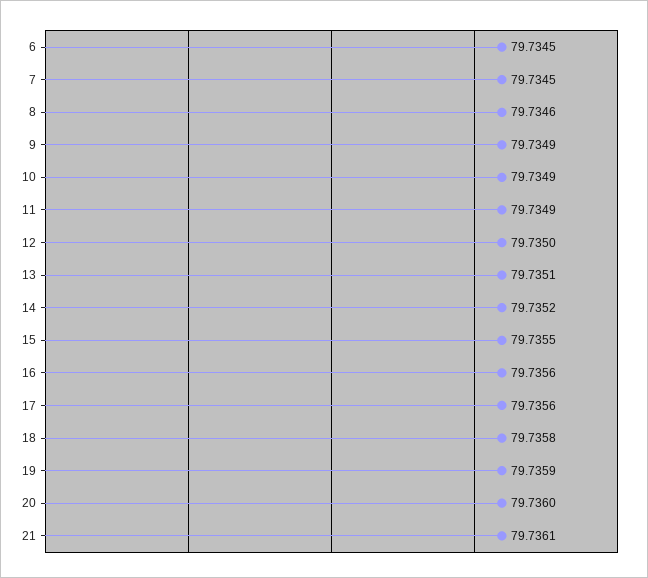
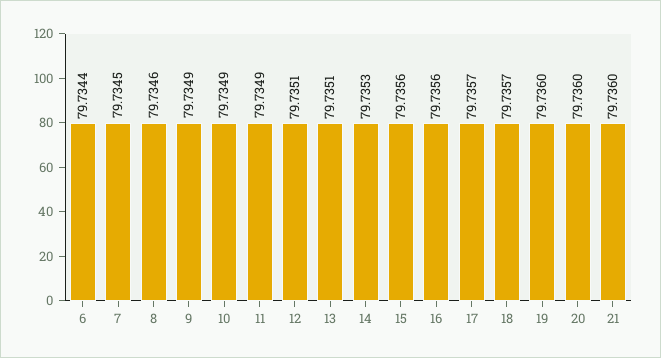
6: 79.7345 -> 79.7344
12: 79.735 -> 79.7351
14: 79.7352 -> 79.7353
15: 79.7355 -> 79.7356
17: 79.7356 -> 79.7357
18: 79.7358 -> 79.7357
19: 79.7359 -> 79.736
21: 79.7361 -> 79.736

